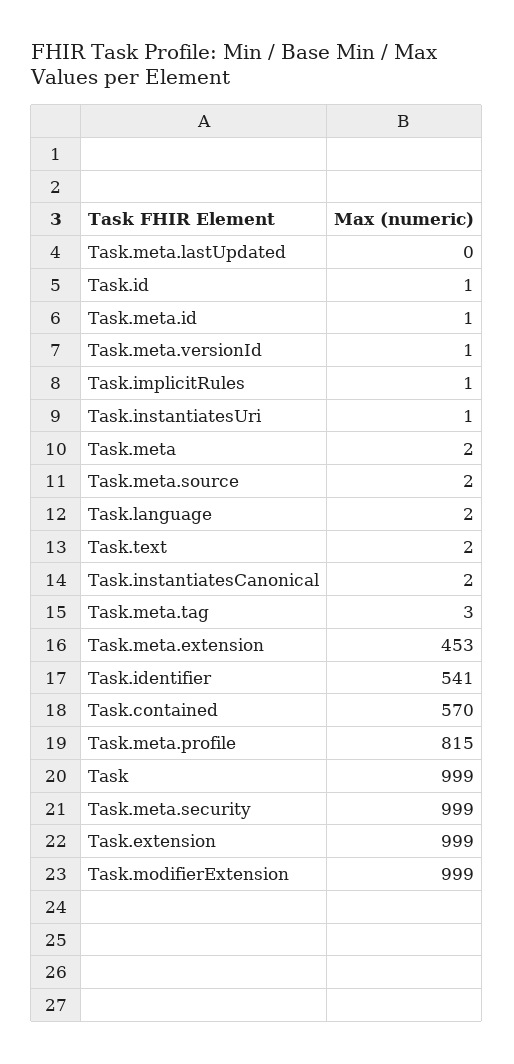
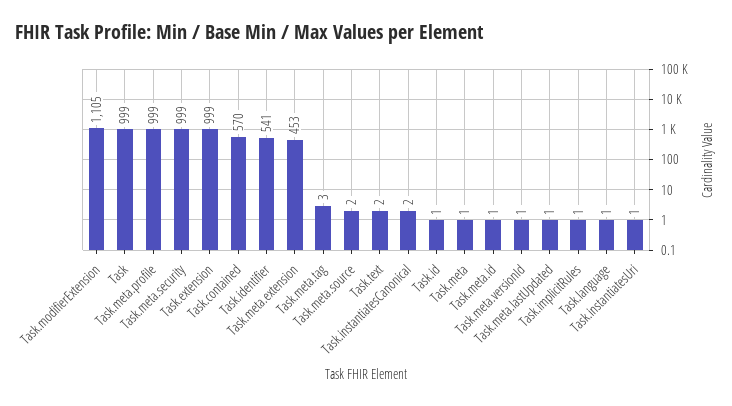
Task.meta.lastUpdated: 0 -> 1
Task.meta: 2 -> 1
Task.language: 2 -> 1
Task.meta.profile: 815 -> 999
Task.modifierExtension: 999 -> 1105

